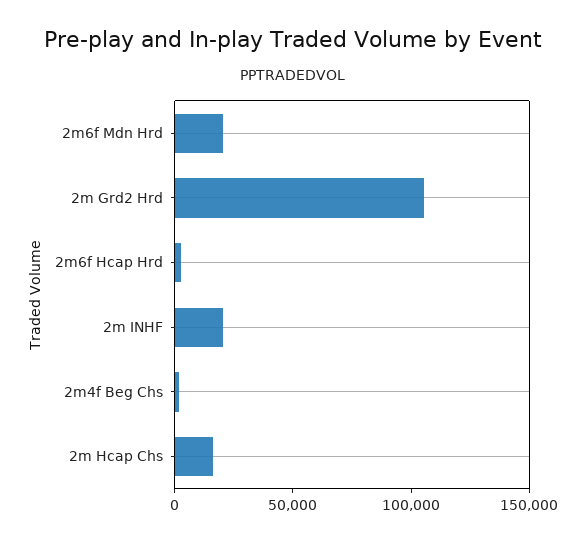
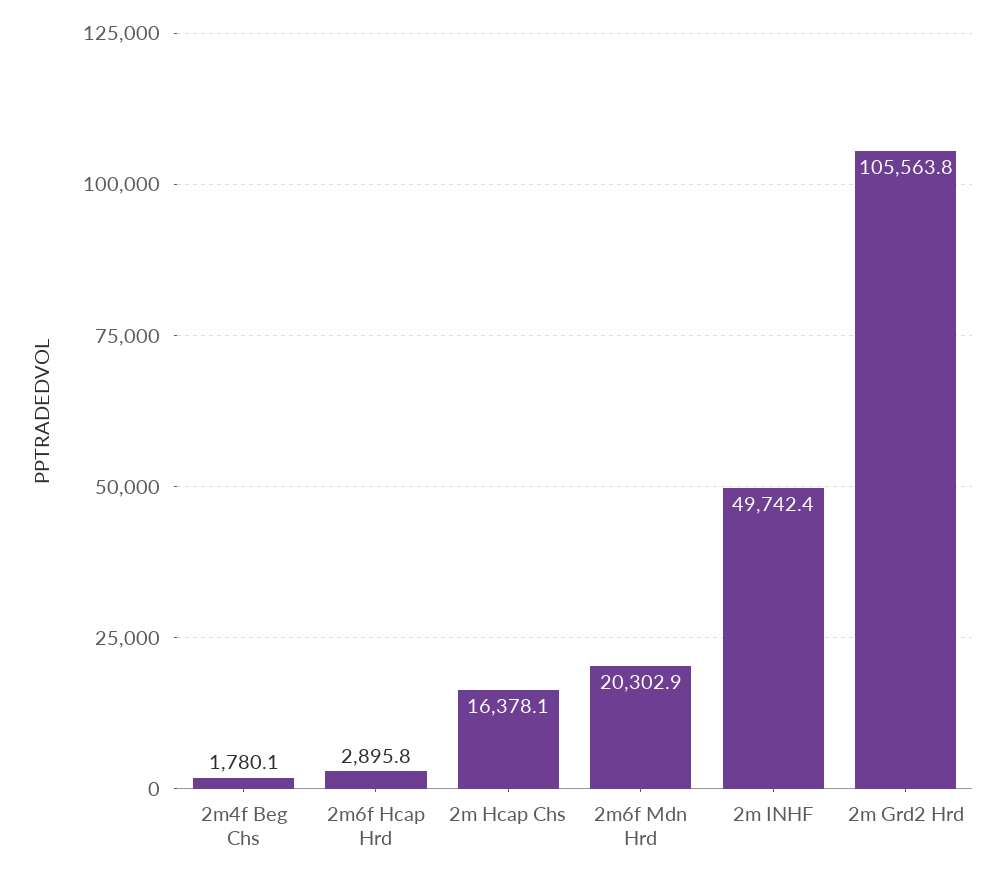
2m INHF: 20000 -> 49742.4

